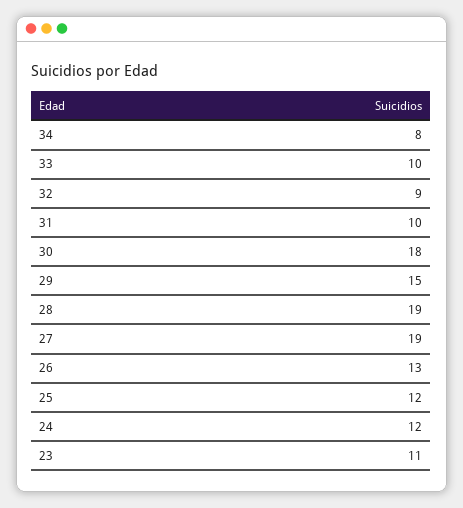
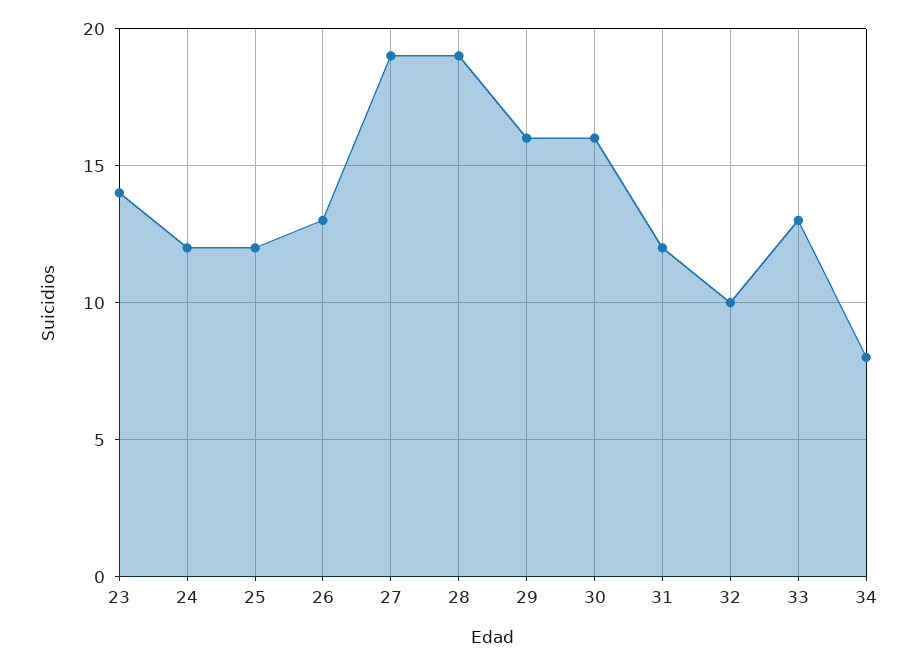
33: 10 -> 13
32: 9 -> 10
31: 10 -> 12
30: 18 -> 16
29: 15 -> 16
23: 11 -> 14

